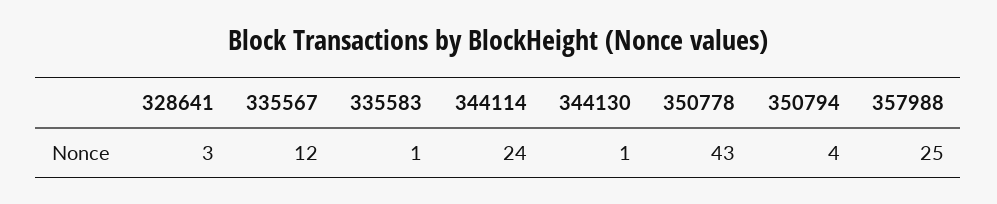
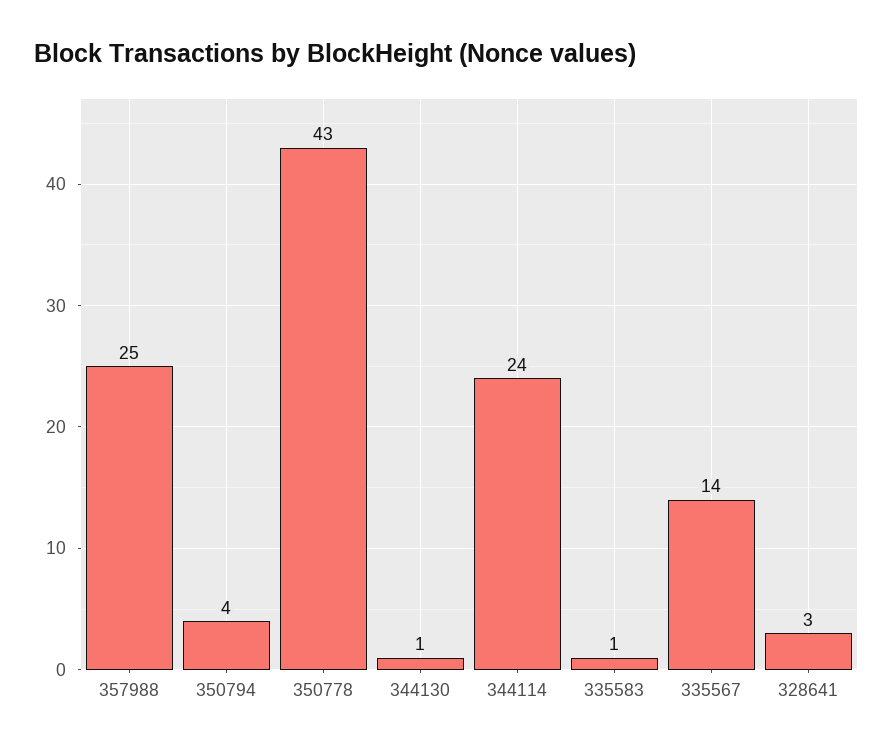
335567: 12 -> 14

